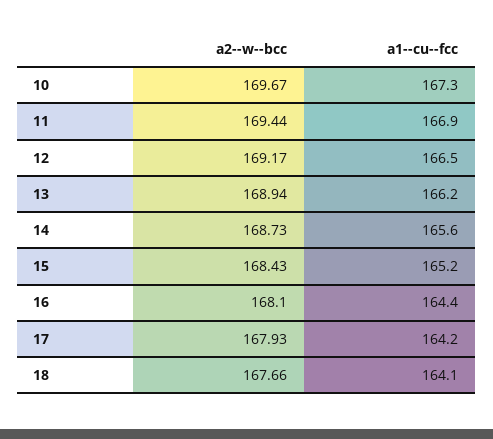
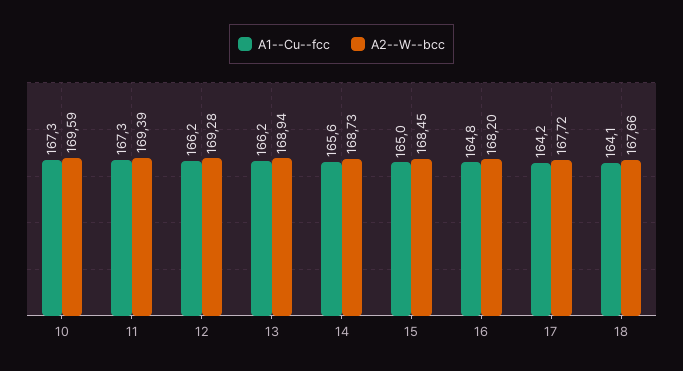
a2--w--bcc, 10: 169.67 -> 169.59
a2--w--bcc, 11: 169.44 -> 169.39
a1--cu--fcc, 11: 166.9 -> 167.3
a2--w--bcc, 12: 169.17 -> 169.28
a1--cu--fcc, 12: 166.5 -> 166.2
a2--w--bcc, 15: 168.43 -> 168.45
a1--cu--fcc, 15: 165.2 -> 165
a2--w--bcc, 16: 168.1 -> 168.2
a1--cu--fcc, 16: 164.4 -> 164.8
a2--w--bcc, 17: 167.93 -> 167.72

